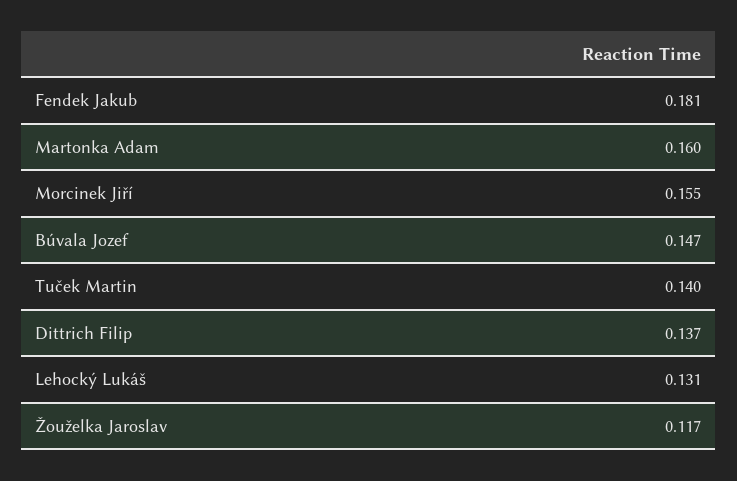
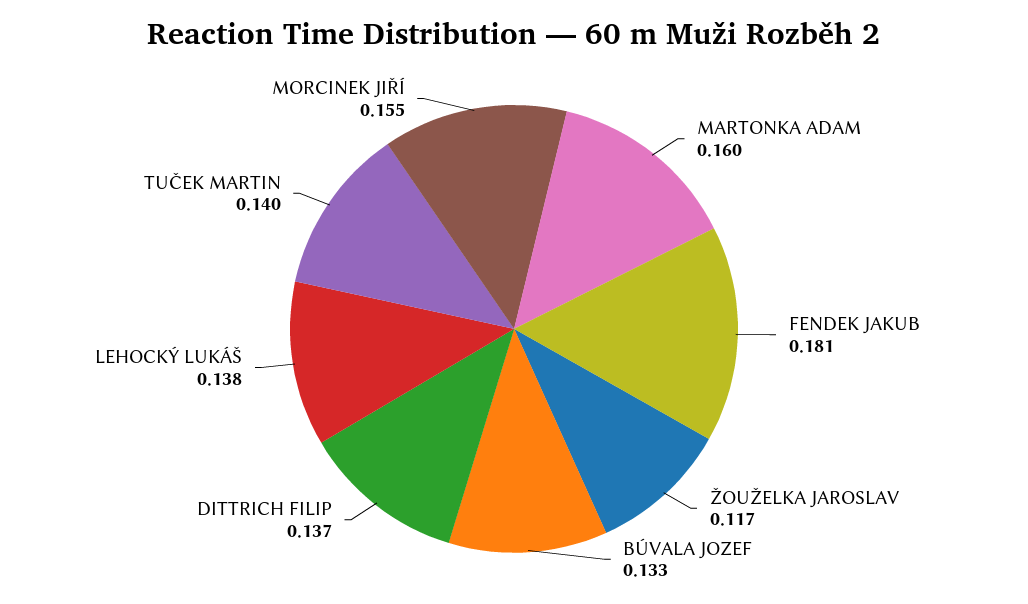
Búvala Jozef: 0.147 -> 0.133
Lehocký Lukáš: 0.131 -> 0.138

